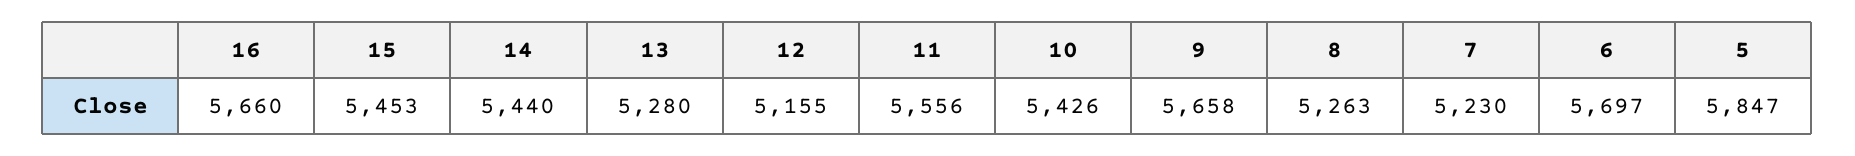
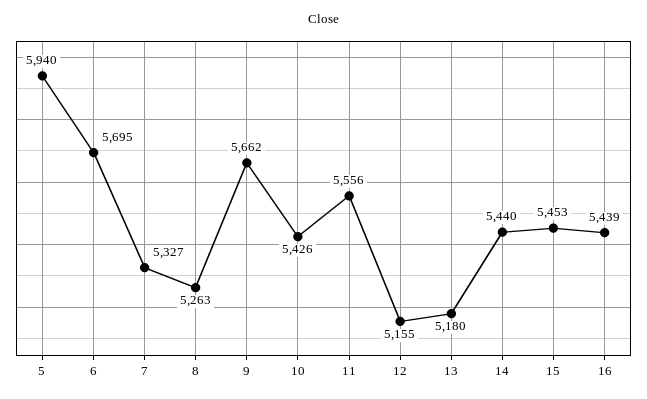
16: 5660 -> 5439
13: 5280 -> 5180
9: 5658 -> 5662
7: 5230 -> 5327
6: 5697 -> 5695
5: 5847 -> 5940

